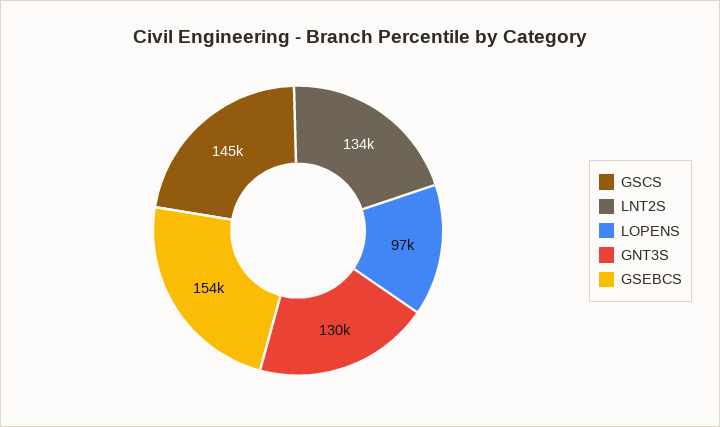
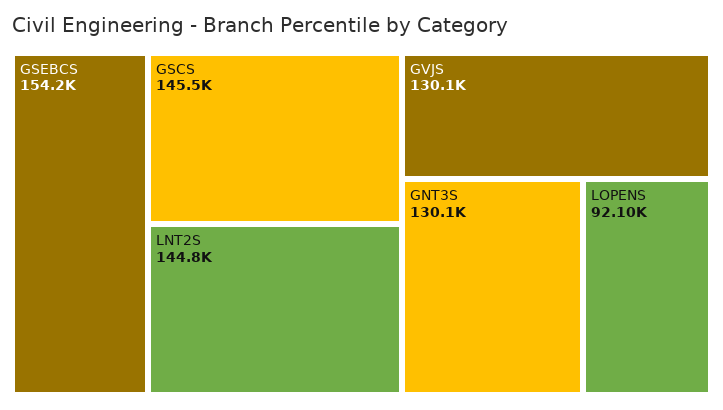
LNT2S: 134000 -> 144800
LOPENS: 97000 -> 92100
GVJS: none -> 130100

